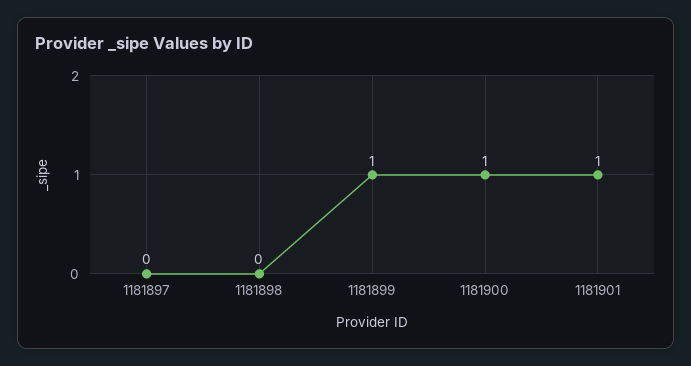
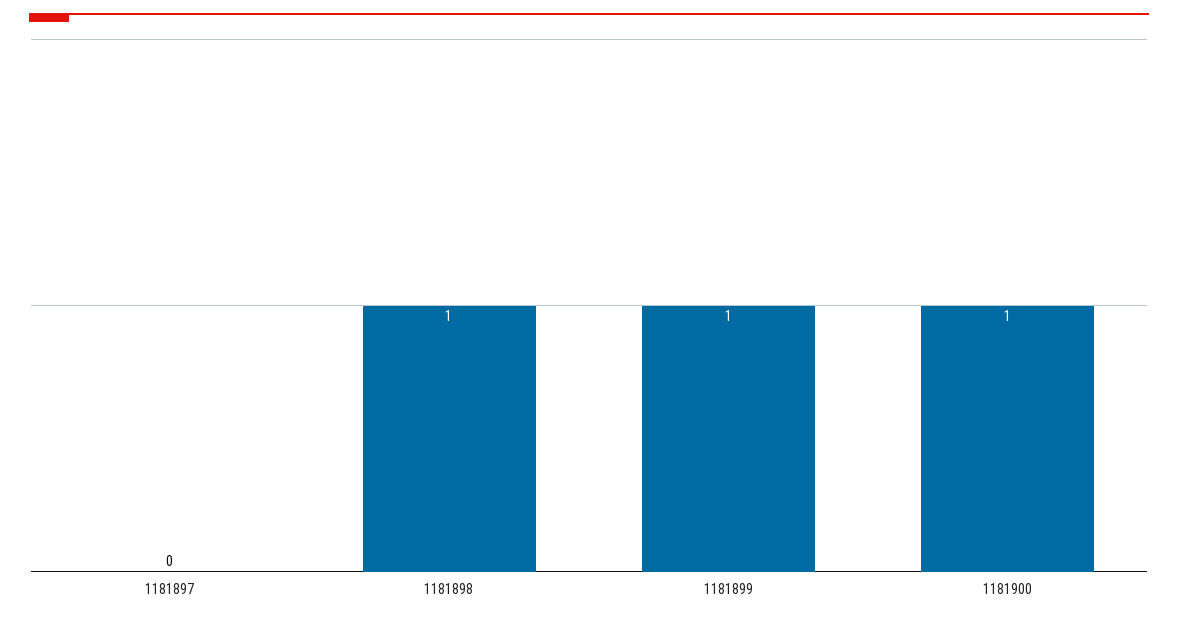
1181898: 0 -> 1
1181901: 1 -> none

